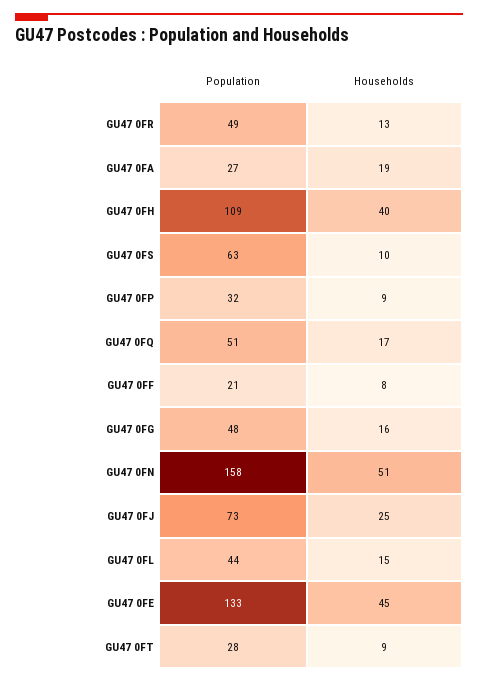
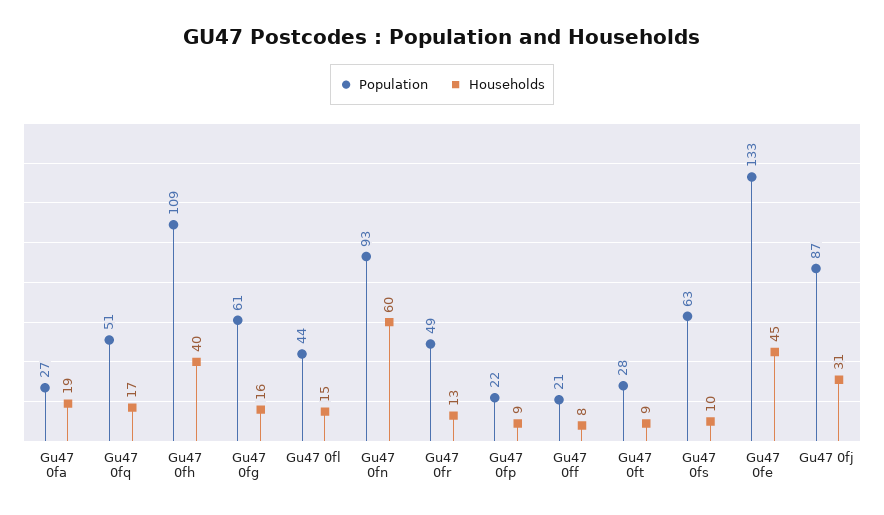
Population, GU47 0FP: 32 -> 22
Population, GU47 0FG: 48 -> 61
Population, GU47 0FN: 158 -> 93
Households, GU47 0FN: 51 -> 60
Population, GU47 0FJ: 73 -> 87
Households, GU47 0FJ: 25 -> 31

